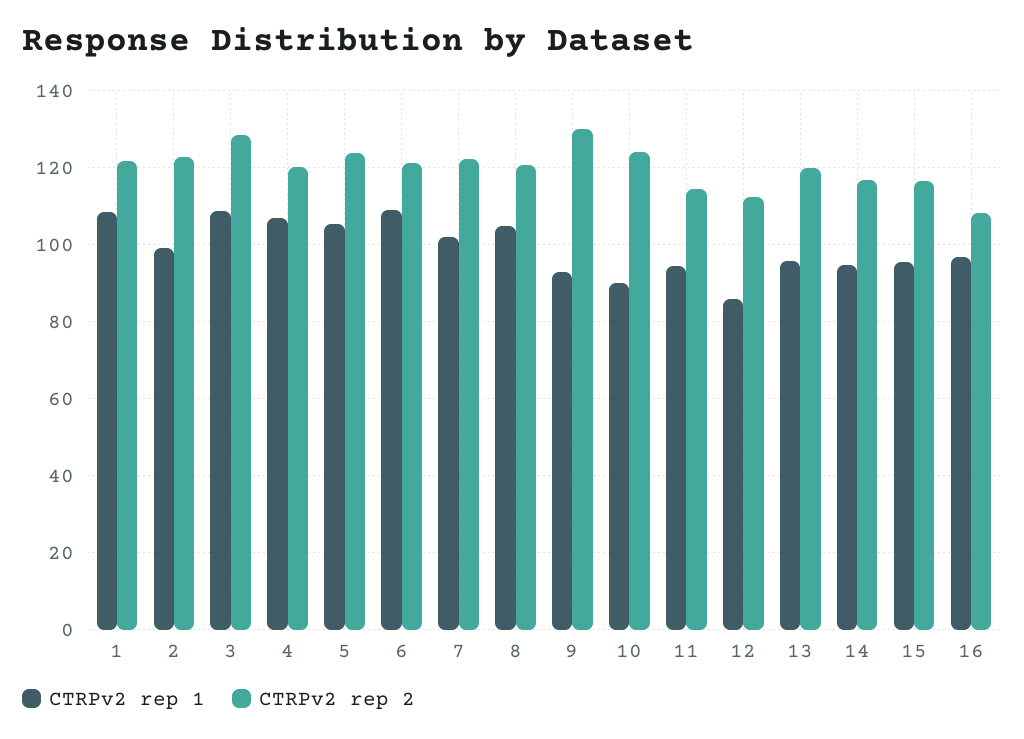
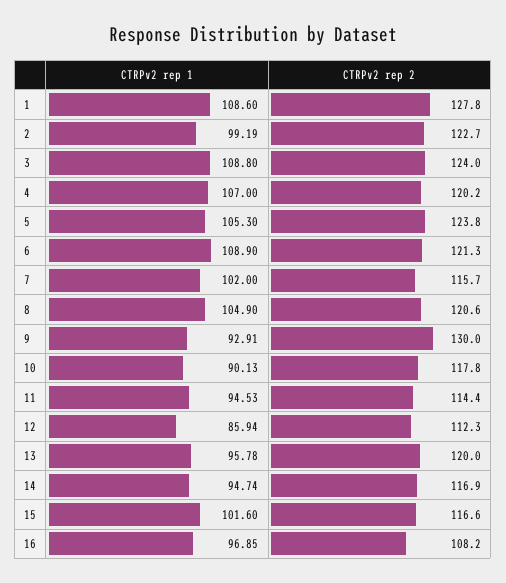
CTRPv2 rep 2, 1: 122 -> 127.8
CTRPv2 rep 2, 3: 128 -> 124
CTRPv2 rep 2, 7: 122 -> 115.7
CTRPv2 rep 2, 10: 124 -> 117.8
CTRPv2 rep 1, 15: 96 -> 101.6

